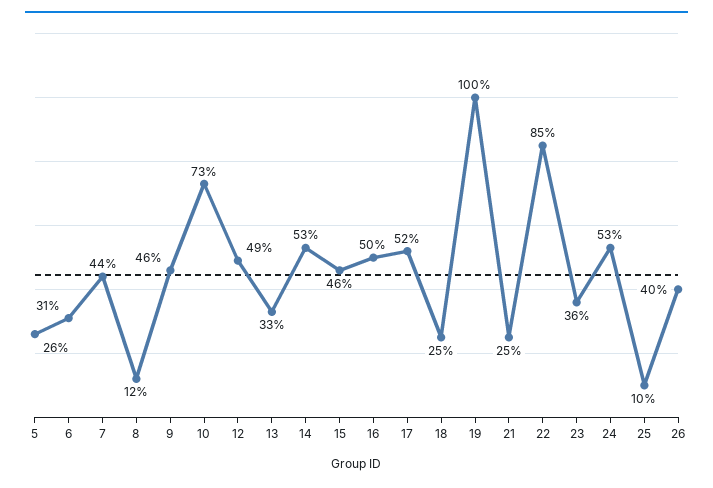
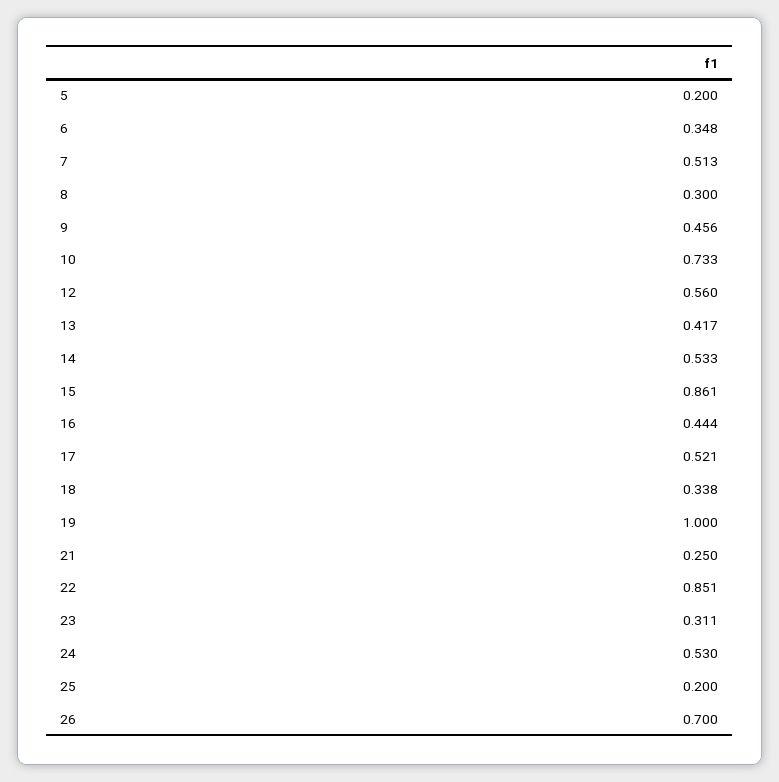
5: 0.26 -> 0.2
6: 0.31 -> 0.348
7: 0.44 -> 0.513
8: 0.12 -> 0.3
12: 0.49 -> 0.56
13: 0.33 -> 0.417
15: 0.46 -> 0.861
16: 0.5 -> 0.444
18: 0.25 -> 0.338
23: 0.36 -> 0.311
25: 0.1 -> 0.2
26: 0.4 -> 0.7

